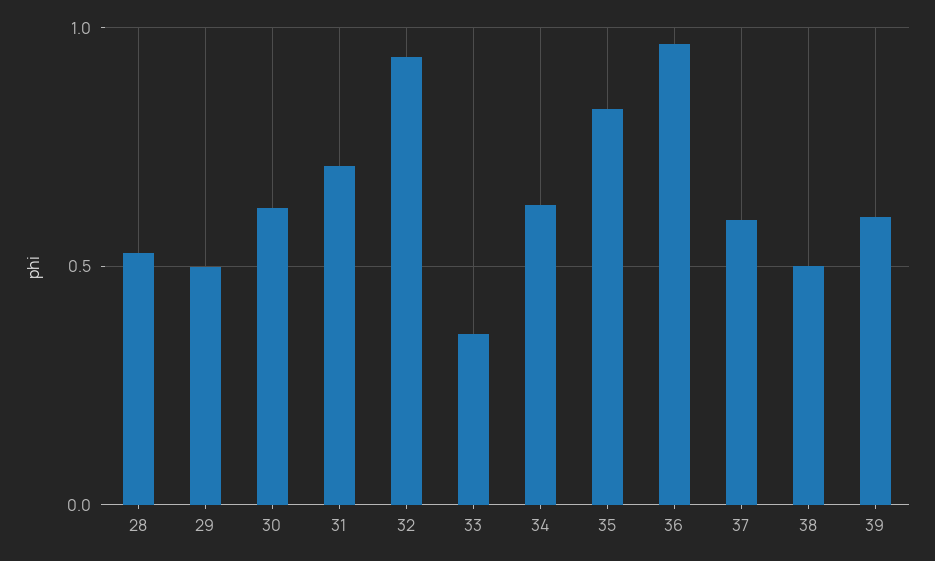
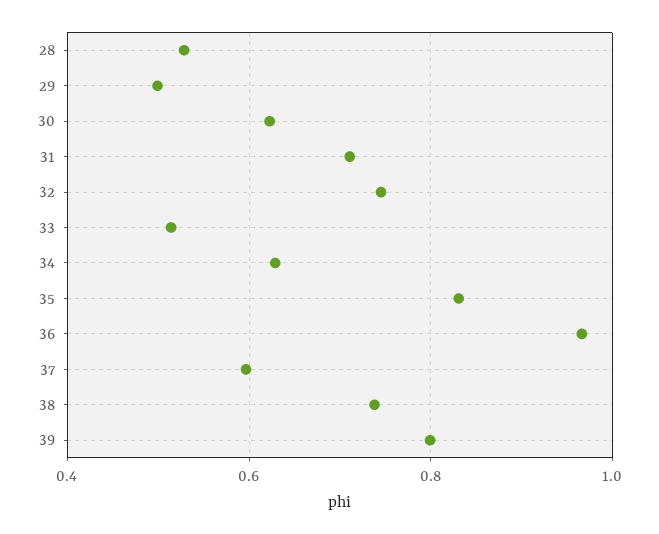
32: 0.95 -> 0.74
33: 0.35 -> 0.52
38: 0.5 -> 0.74
39: 0.6 -> 0.8

